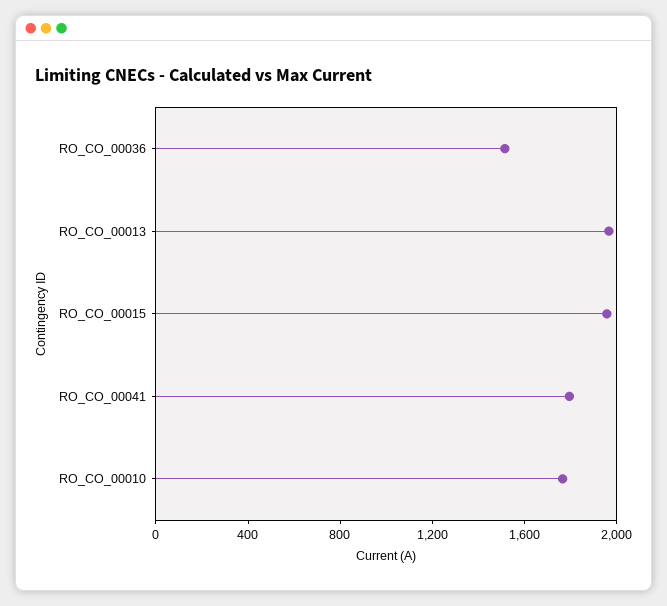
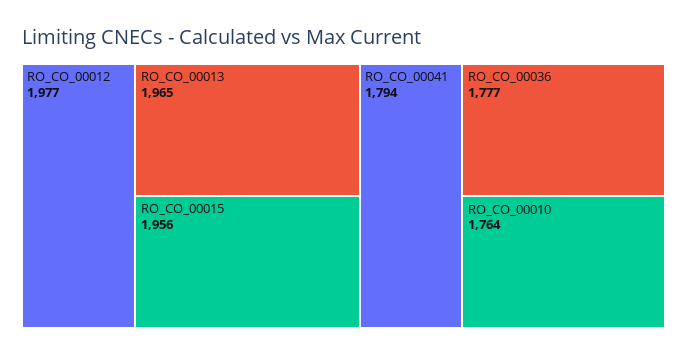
RO_CO_00036: 1500 -> 1777
RO_CO_00012: none -> 1977

